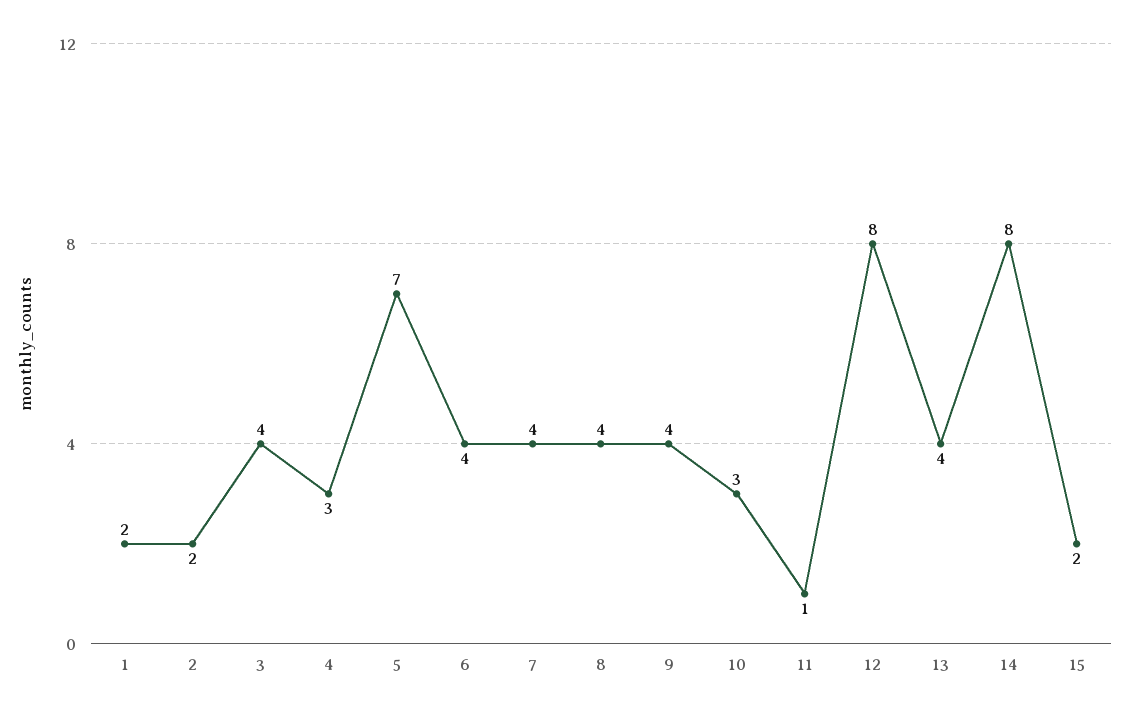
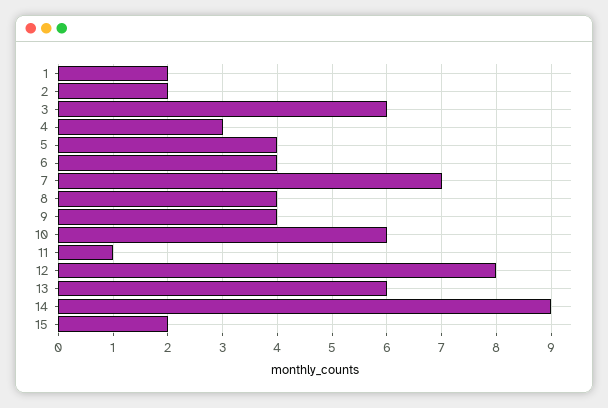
3: 4 -> 6
5: 7 -> 4
7: 4 -> 7
10: 3 -> 6
13: 4 -> 6
14: 8 -> 9

